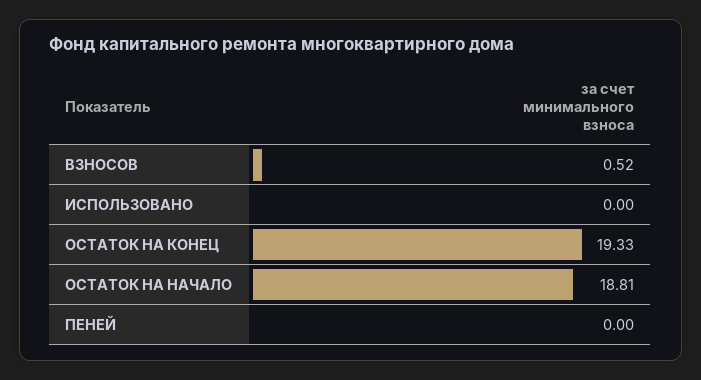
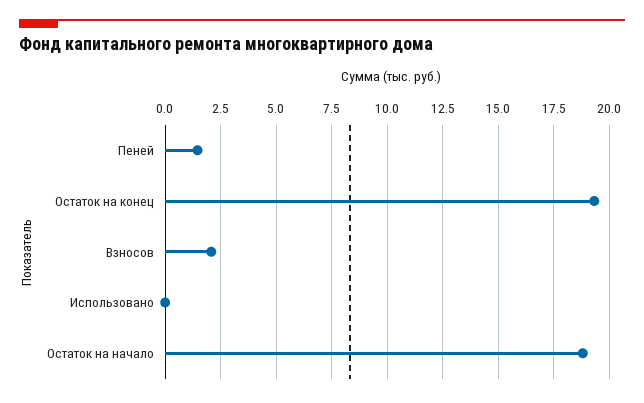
ВЗНОСОВ: 0.52 -> 2
ПЕНЕЙ: 0 -> 1.5

